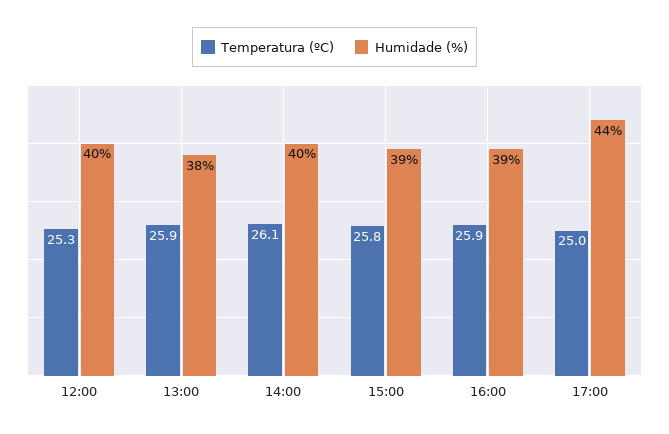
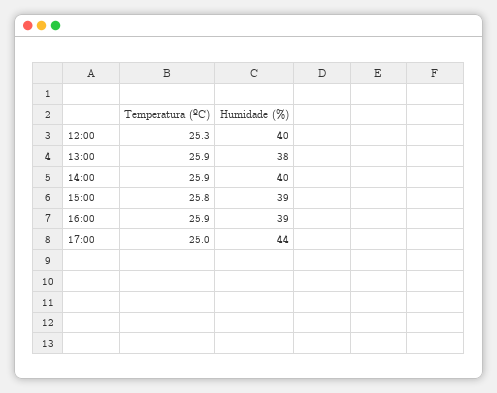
Temperatura (ºC), 14:00: 26.1 -> 25.9

